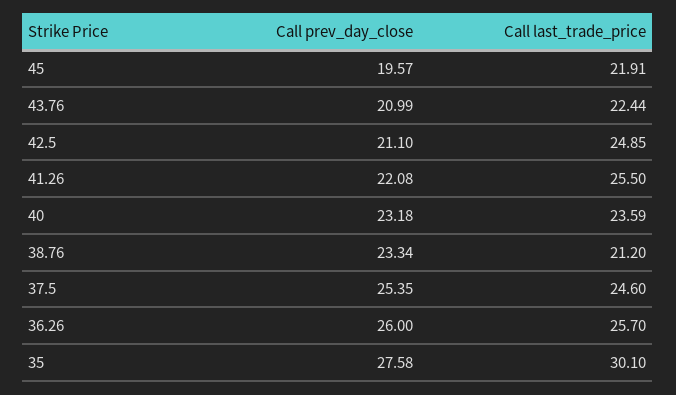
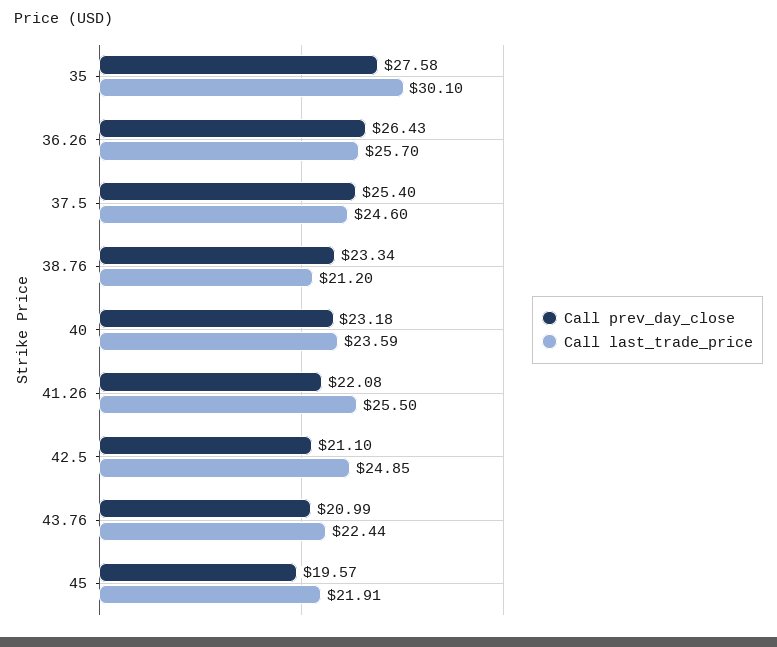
Call prev_day_close, 37.5: 25.35 -> 25.4
Call prev_day_close, 36.26: 26 -> 26.43

